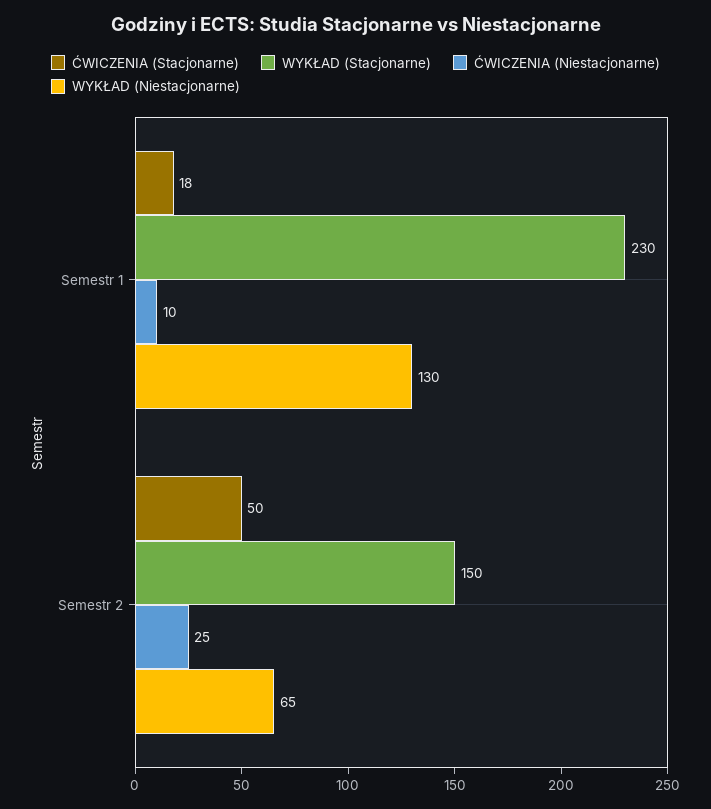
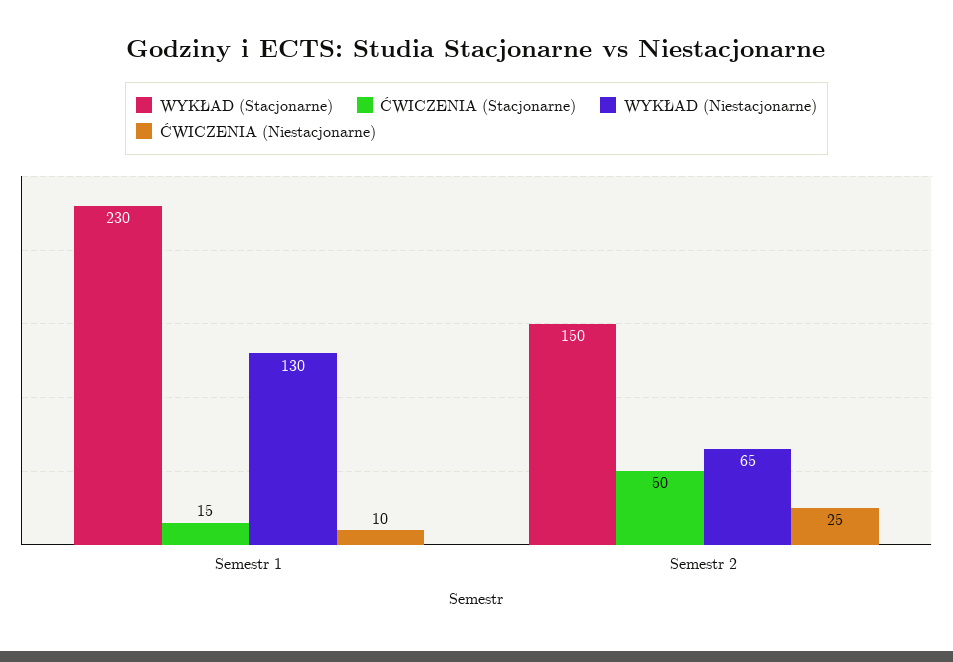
ĆWICZENIA (Stacjonarne), Semestr 1: 18 -> 15

